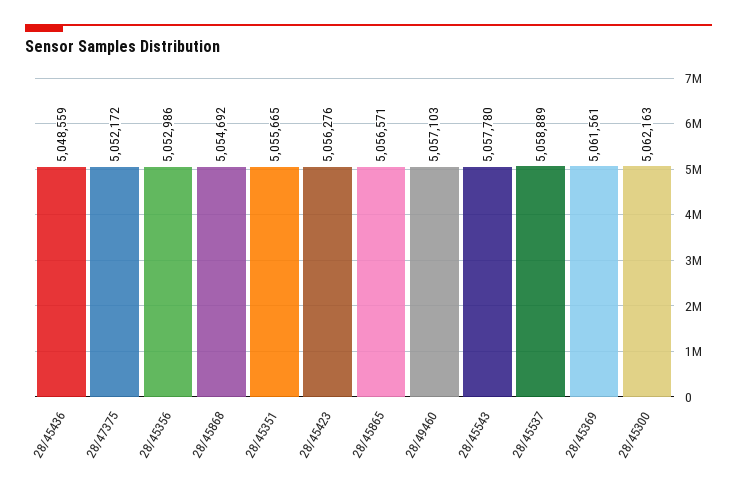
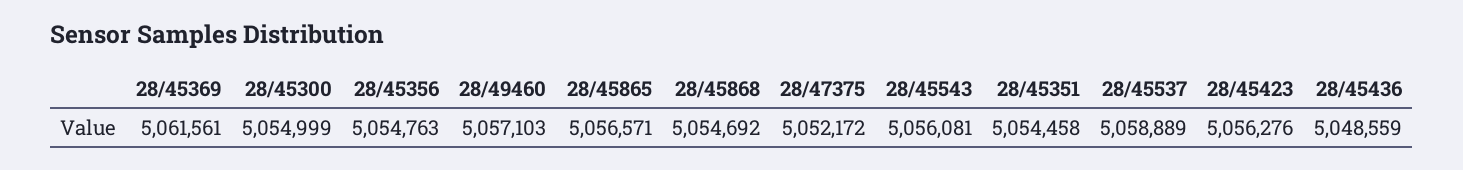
28/45356: 5052986 -> 5054763
28/45351: 5055665 -> 5054458
28/45543: 5057780 -> 5056081
28/45300: 5062163 -> 5054999

